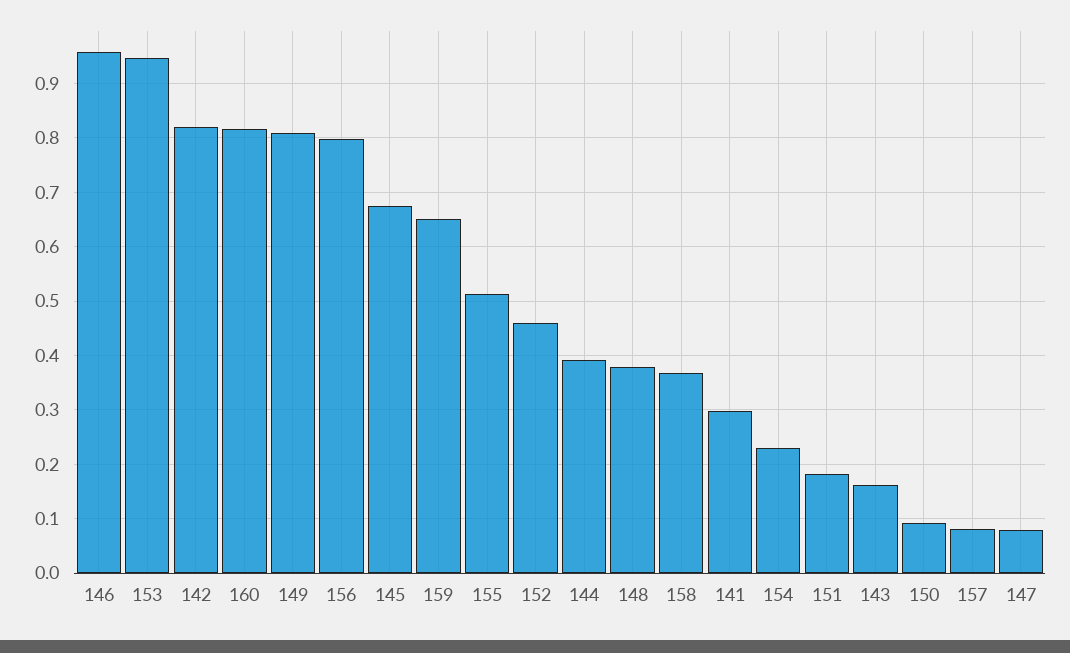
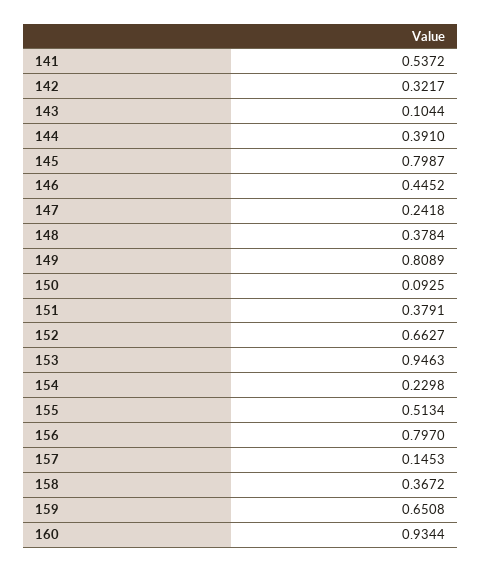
146: 0.96 -> 0.4452
142: 0.82 -> 0.3217
160: 0.82 -> 0.9344
145: 0.68 -> 0.7987
152: 0.46 -> 0.6627
141: 0.3 -> 0.5372
151: 0.18 -> 0.3791
143: 0.16 -> 0.1044
157: 0.08 -> 0.1453
147: 0.08 -> 0.2418

